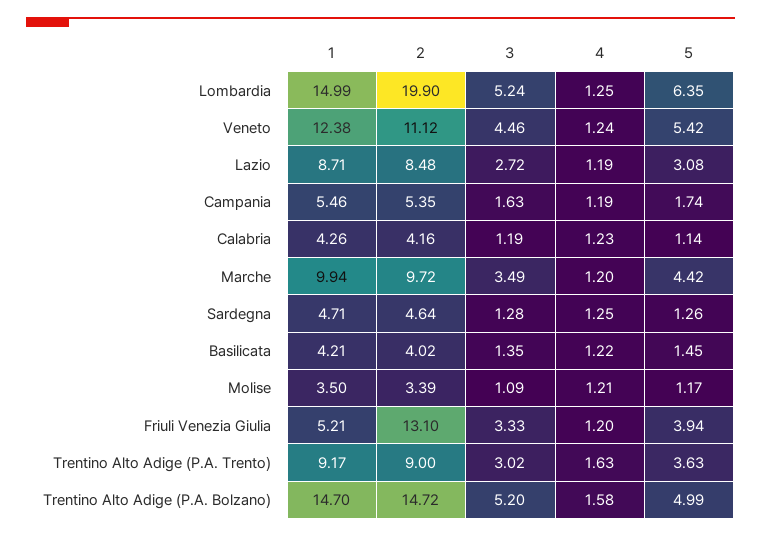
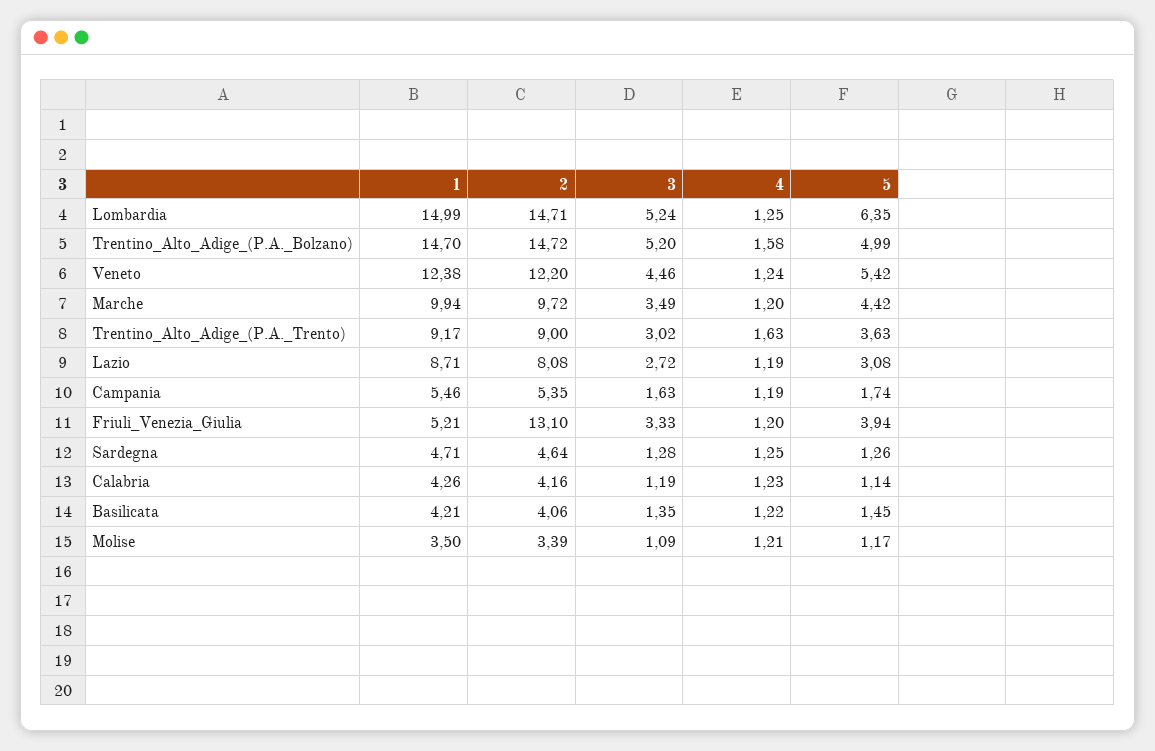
2, Lombardia: 19.9 -> 14.71
2, Veneto: 11.12 -> 12.2
2, Lazio: 8.48 -> 8.08
2, Basilicata: 4.02 -> 4.06

